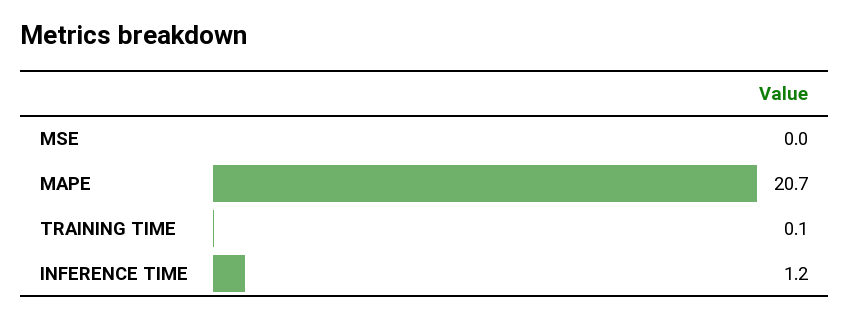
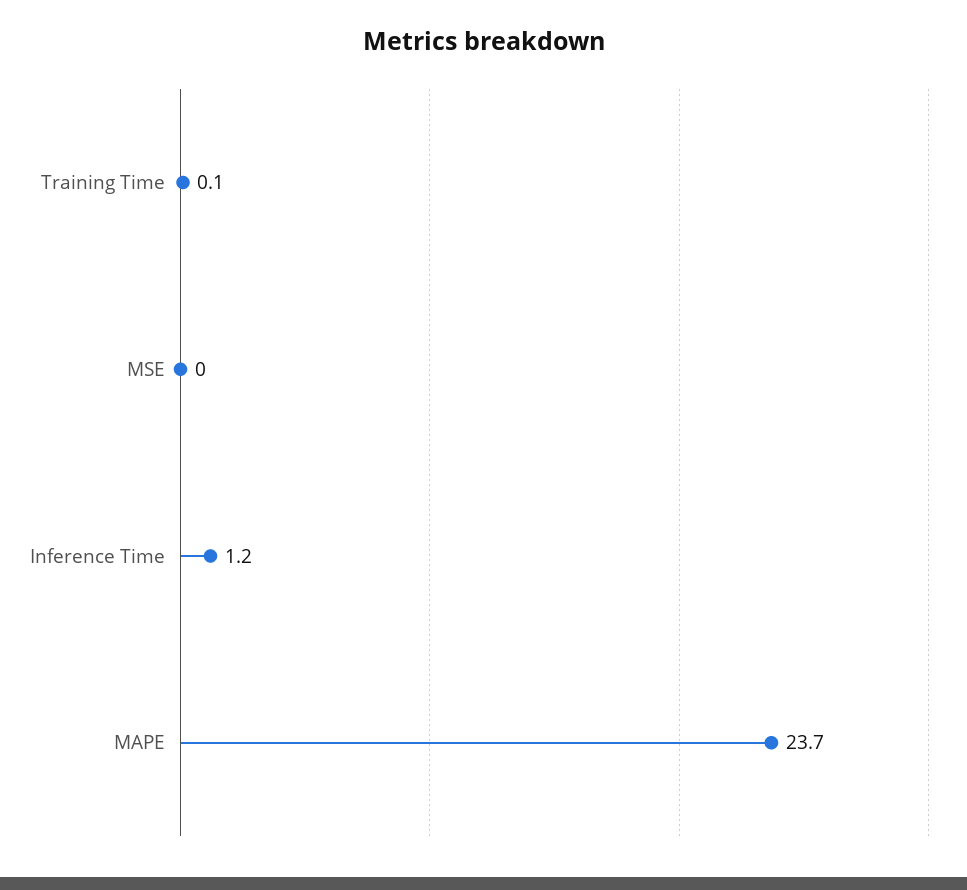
MAPE: 20.7 -> 23.7

